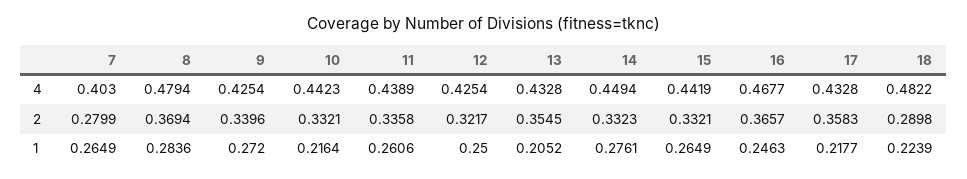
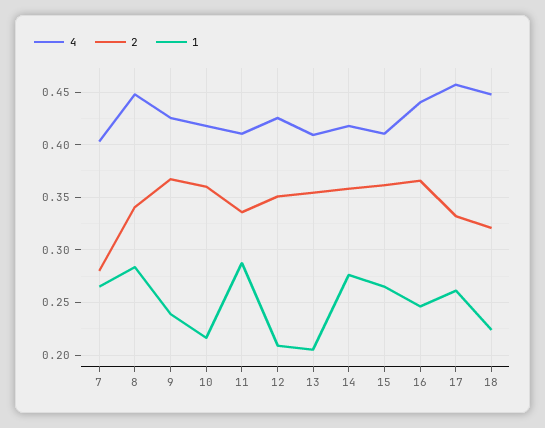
4, 8: 0.4794 -> 0.45
4, 10: 0.4423 -> 0.42
4, 11: 0.4389 -> 0.41
4, 13: 0.4328 -> 0.41
4, 14: 0.4494 -> 0.42
4, 15: 0.4419 -> 0.41
4, 16: 0.4677 -> 0.44
4, 17: 0.4328 -> 0.46
4, 18: 0.4822 -> 0.45
2, 8: 0.3694 -> 0.34
2, 9: 0.3396 -> 0.37
2, 10: 0.3321 -> 0.36
2, 12: 0.3217 -> 0.35
2, 14: 0.3323 -> 0.36
2, 15: 0.3321 -> 0.36
2, 17: 0.3583 -> 0.33
2, 18: 0.2898 -> 0.32
1, 9: 0.272 -> 0.24
1, 11: 0.2606 -> 0.29
1, 12: 0.25 -> 0.21
1, 17: 0.2177 -> 0.26

